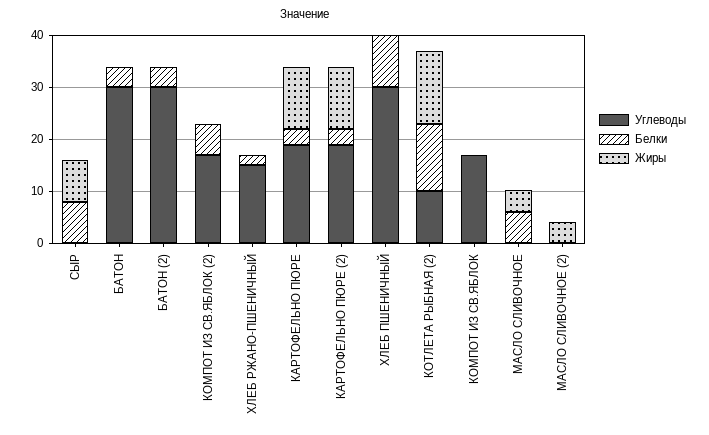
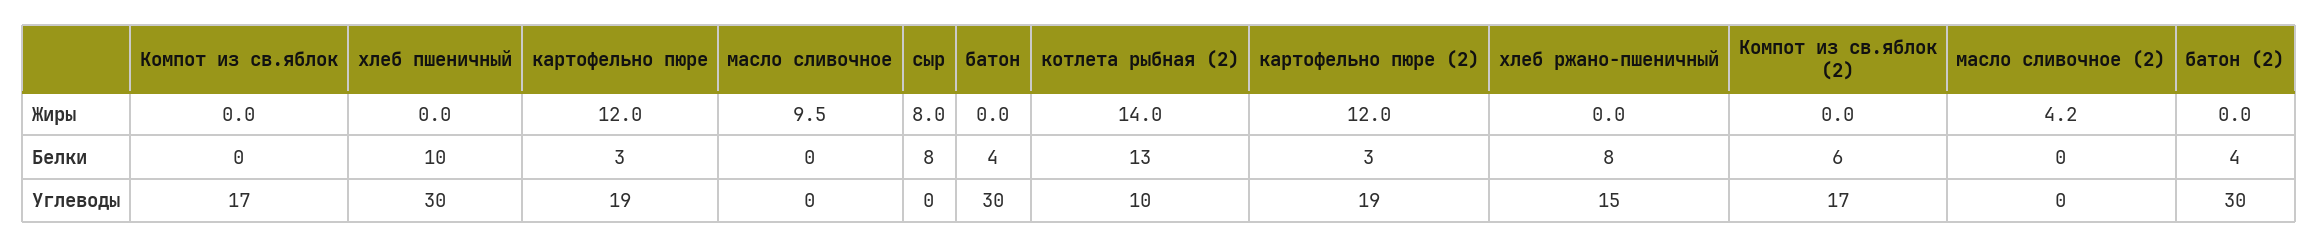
Белки, ХЛЕБ РЖАНО-ПШЕНИЧНЫЙ: 2 -> 8
Белки, МАСЛО СЛИВОЧНОЕ: 6 -> 0
Жиры, МАСЛО СЛИВОЧНОЕ: 4 -> 9.5

